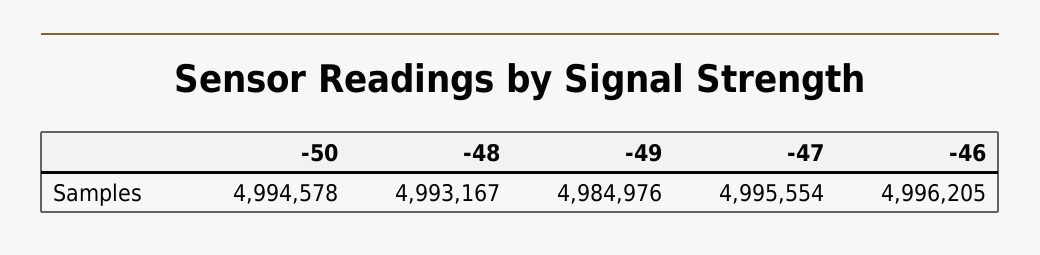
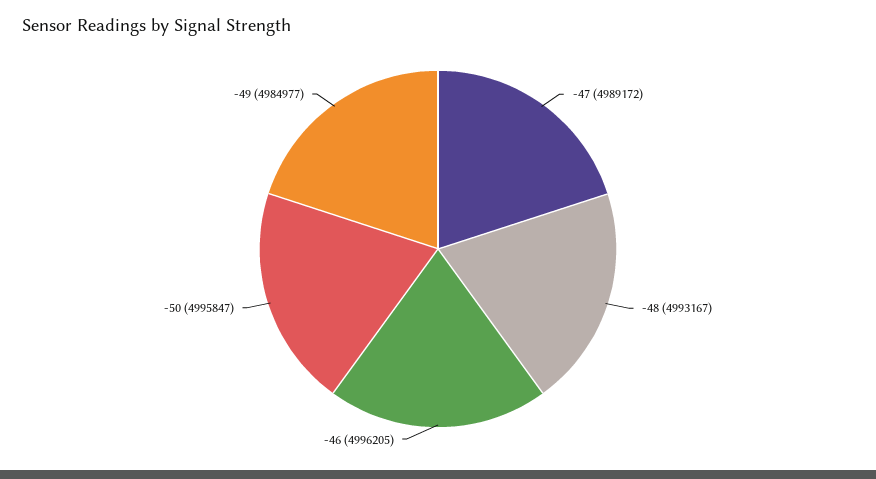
-50: 4994578 -> 4995847
-49: 4984976 -> 4984977
-47: 4995554 -> 4989172

